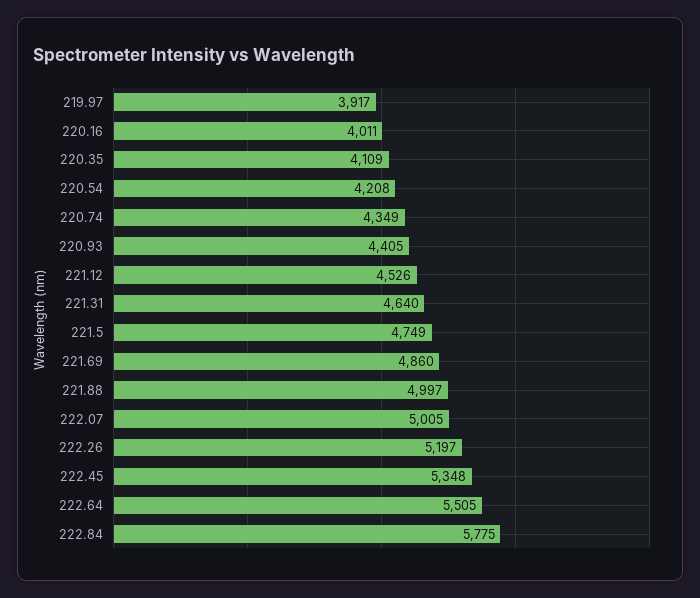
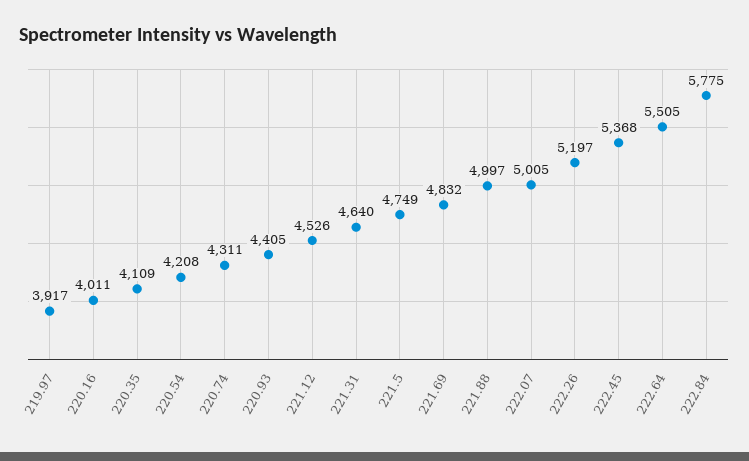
220.74: 4349 -> 4311
221.69: 4860 -> 4832
222.45: 5348 -> 5368

